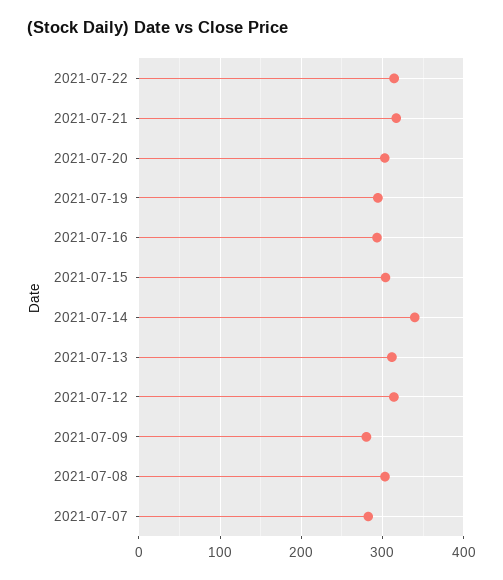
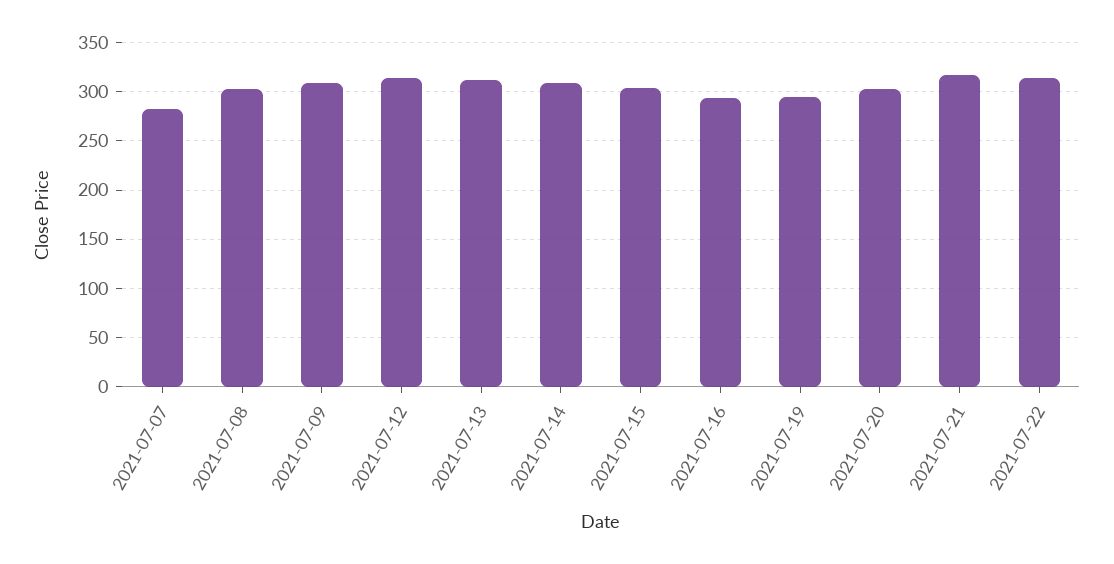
2021-07-14: 340 -> 310
2021-07-09: 280 -> 310

